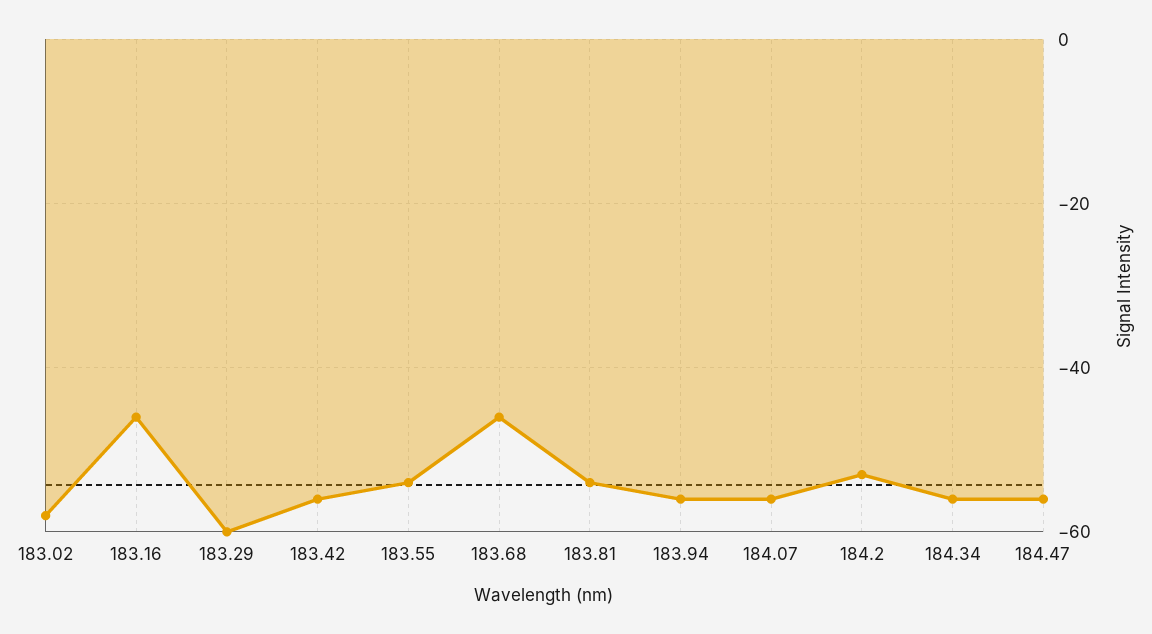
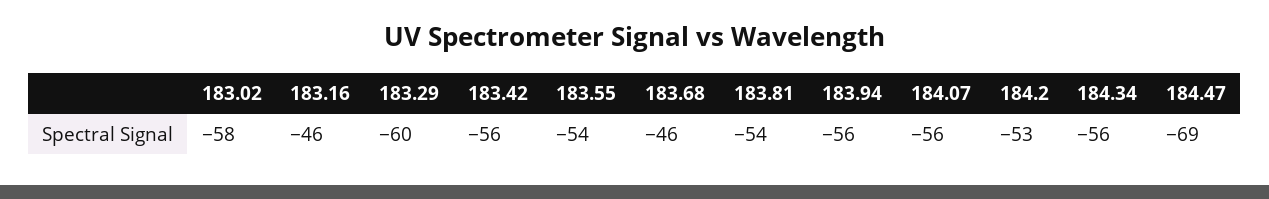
184.47: -55 -> -69

